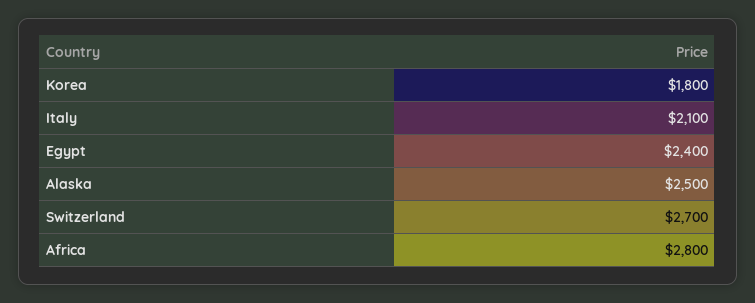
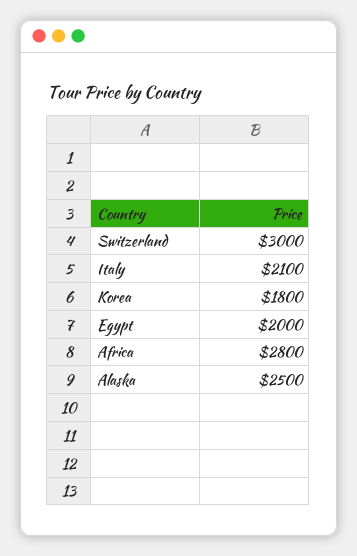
Egypt: 2400 -> 2000
Switzerland: 2700 -> 3000

